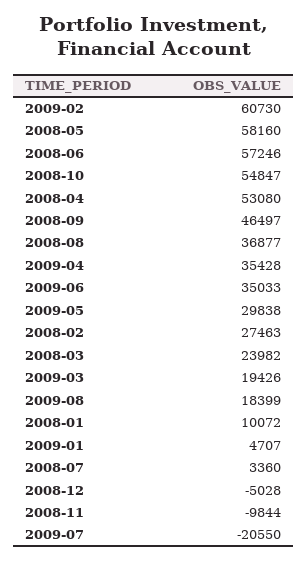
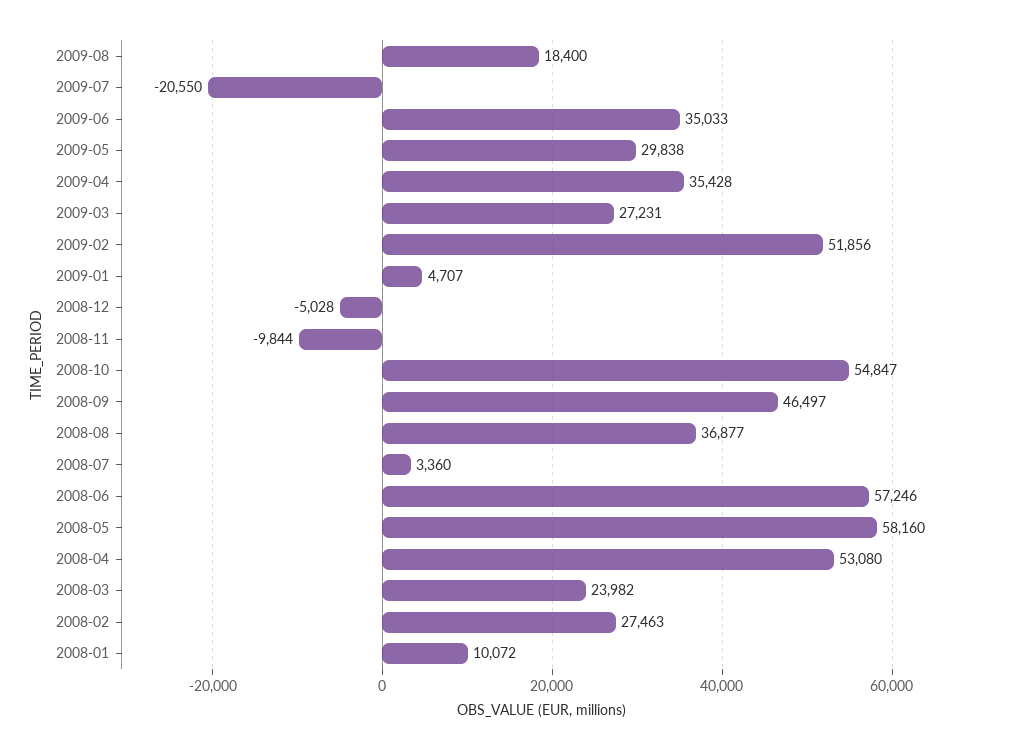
2009-02: 60730 -> 51856
2009-03: 19426 -> 27231
2009-08: 18399 -> 18400

